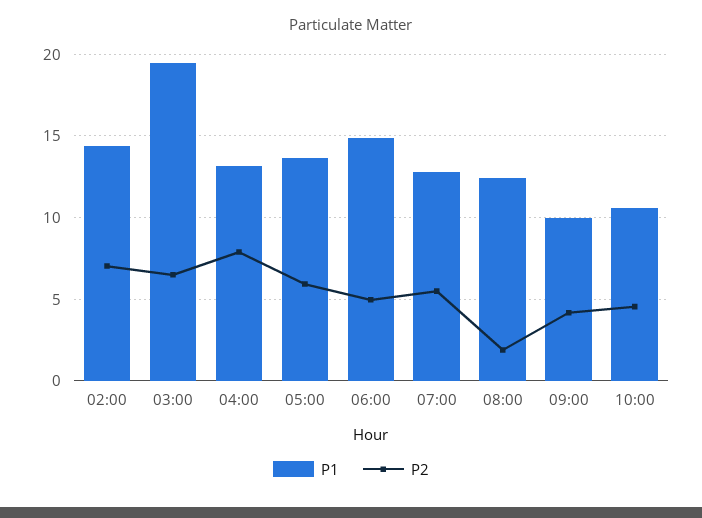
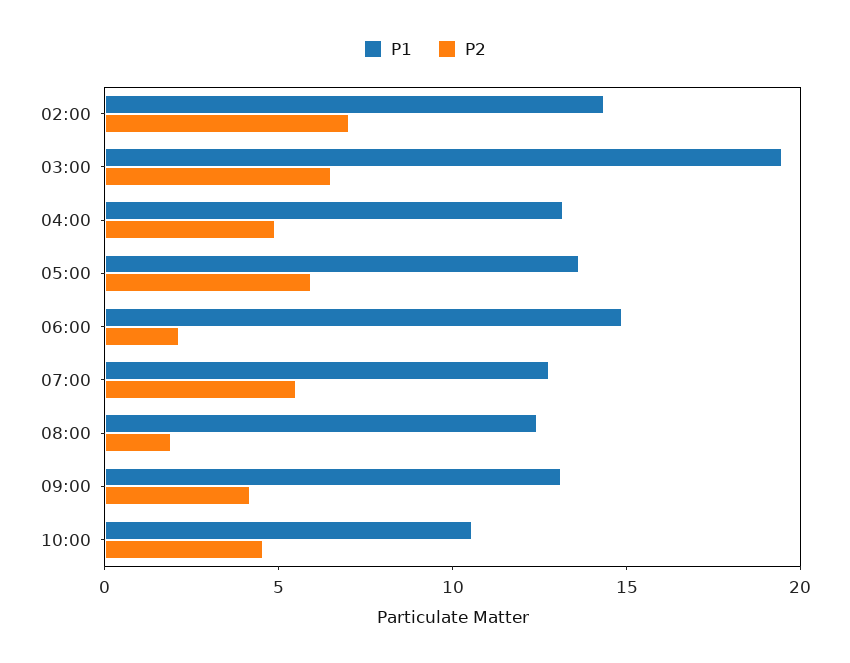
P2, 04:00: 8 -> 5
P2, 06:00: 5 -> 2
P1, 09:00: 10 -> 13

